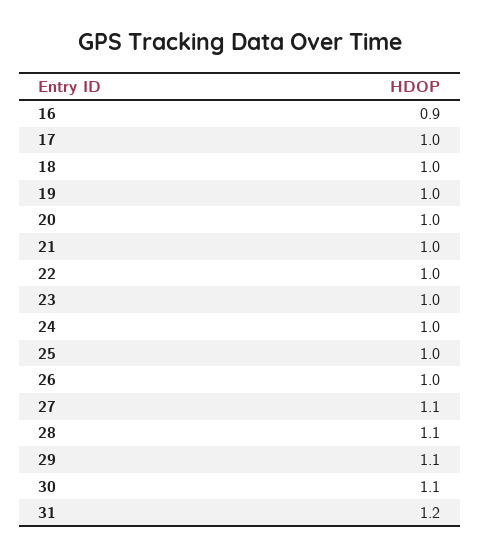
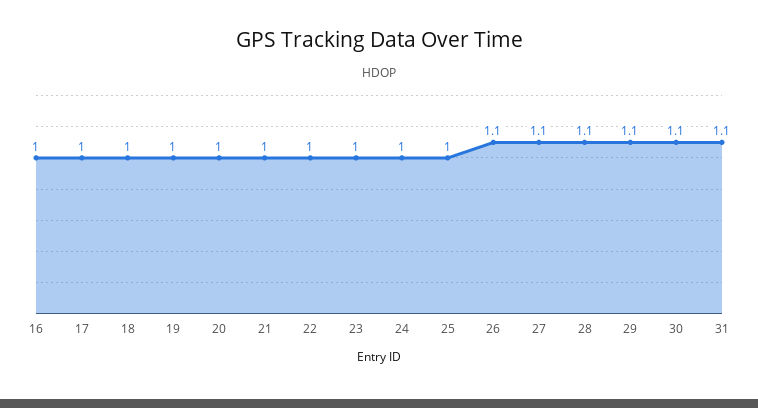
16: 0.9 -> 1
26: 1 -> 1.1
31: 1.2 -> 1.1

